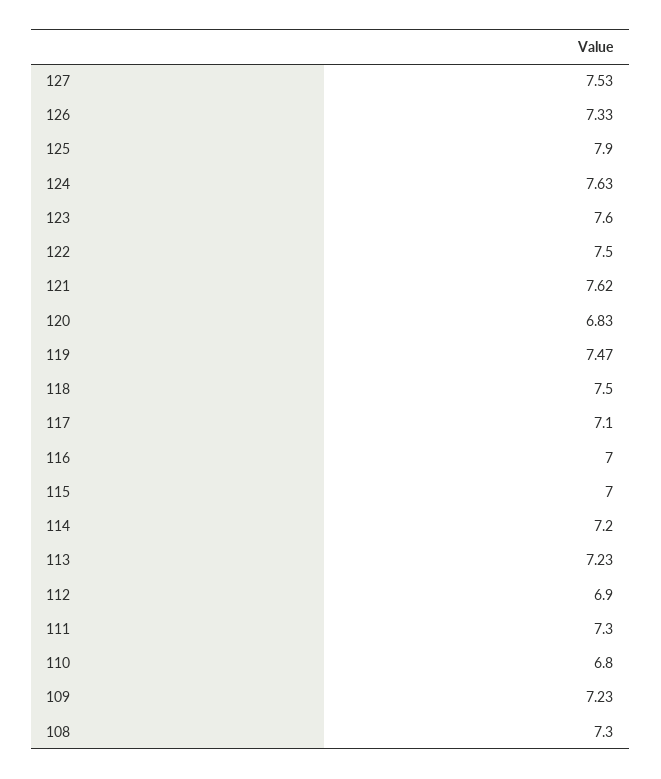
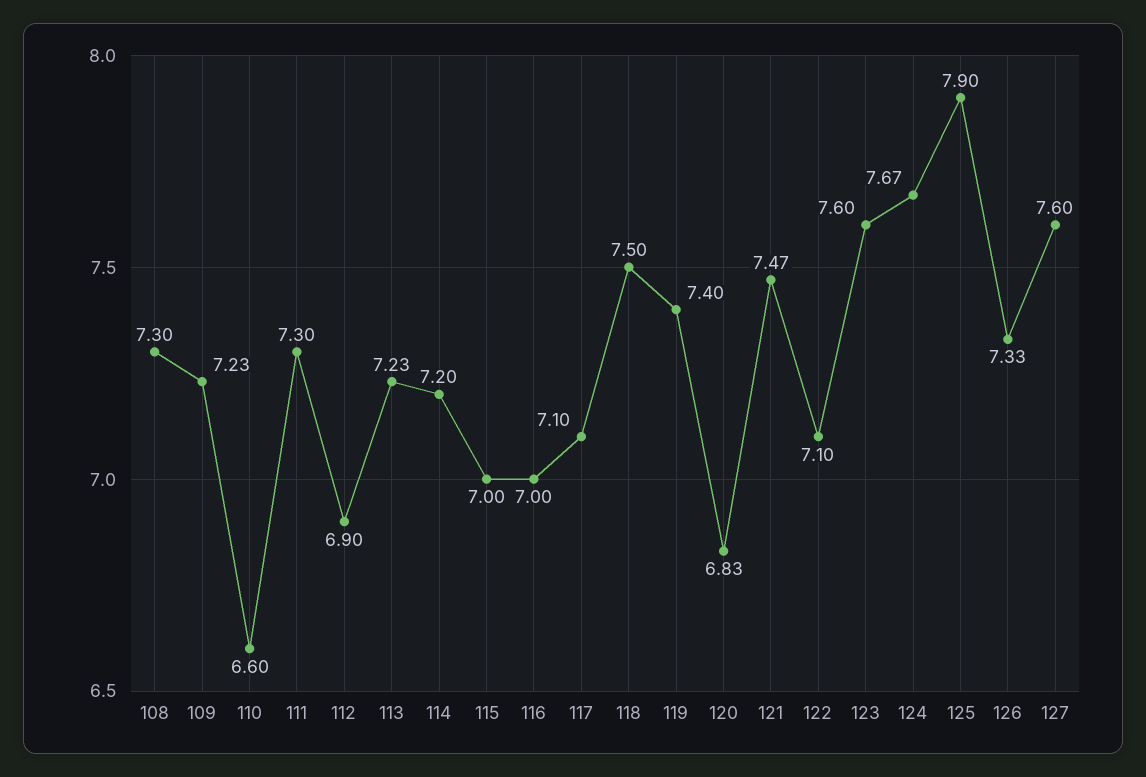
127: 7.53 -> 7.6
124: 7.63 -> 7.67
122: 7.5 -> 7.1
121: 7.62 -> 7.47
119: 7.47 -> 7.4
110: 6.8 -> 6.6

